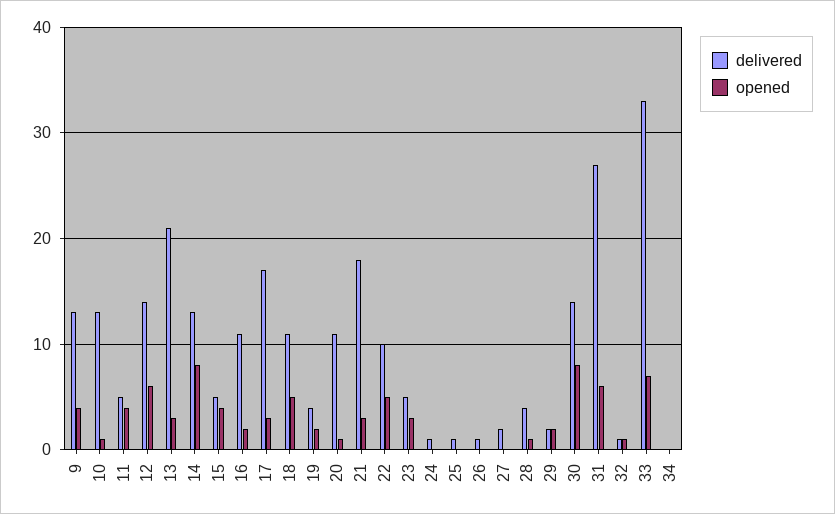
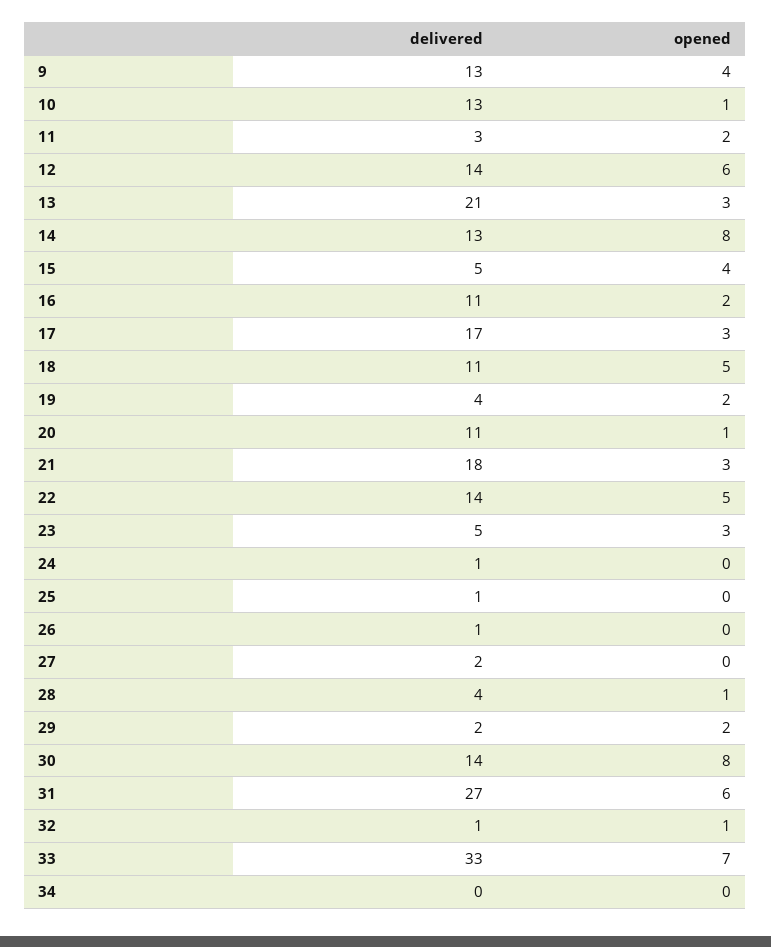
delivered, 11: 5 -> 3
opened, 11: 4 -> 2
delivered, 22: 10 -> 14

